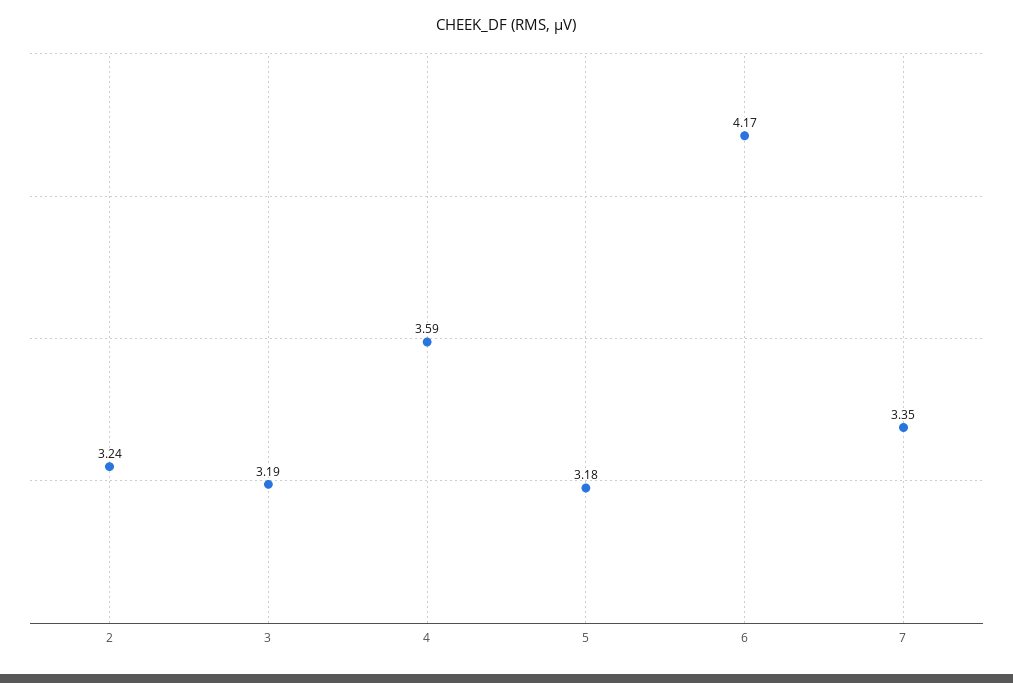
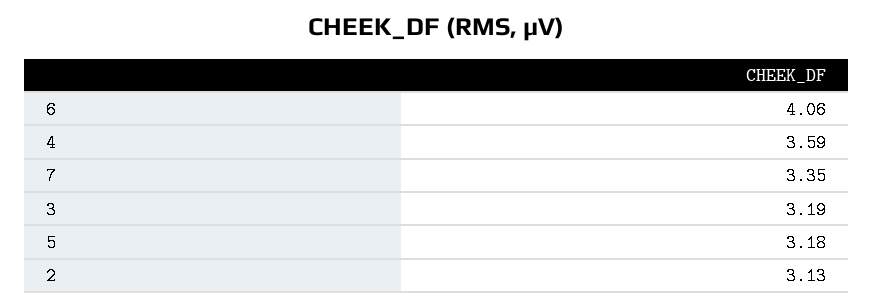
2: 3.24 -> 3.13
6: 4.17 -> 4.06

